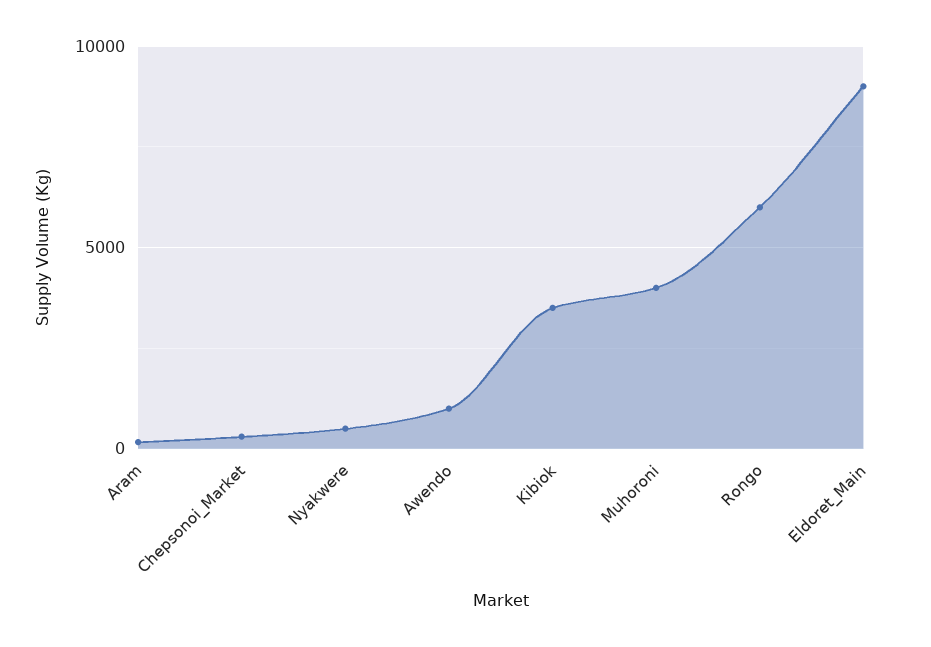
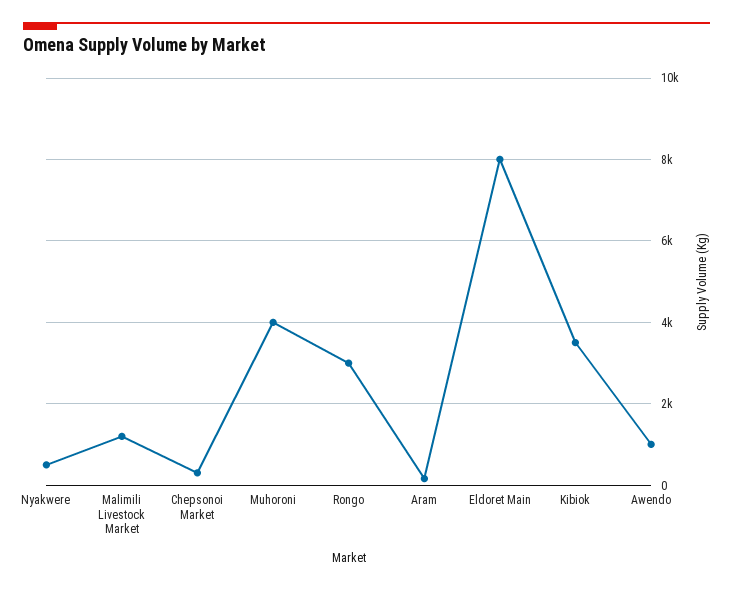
Rongo: 6000 -> 3000
Eldoret_Main: 9000 -> 8000
Malimili Livestock Market: none -> 1200

